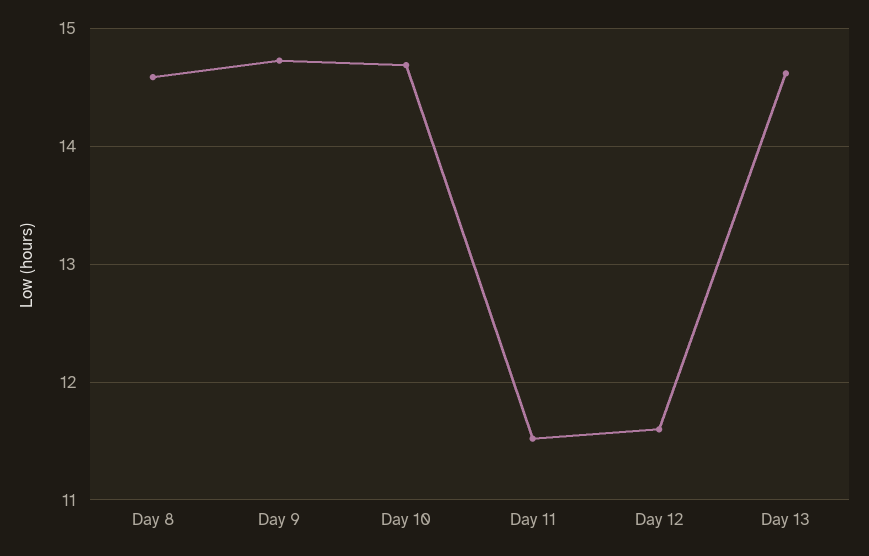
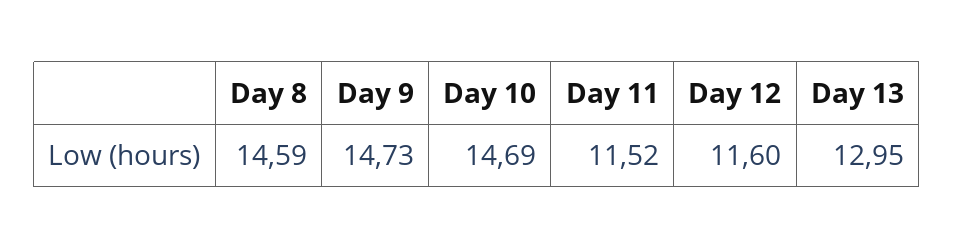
Day 13: 14.6 -> 12.95

